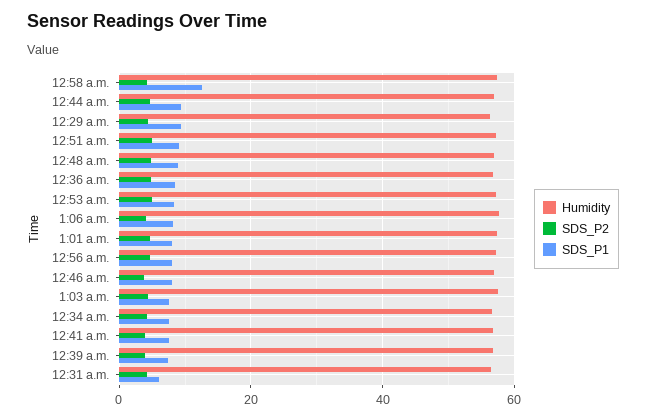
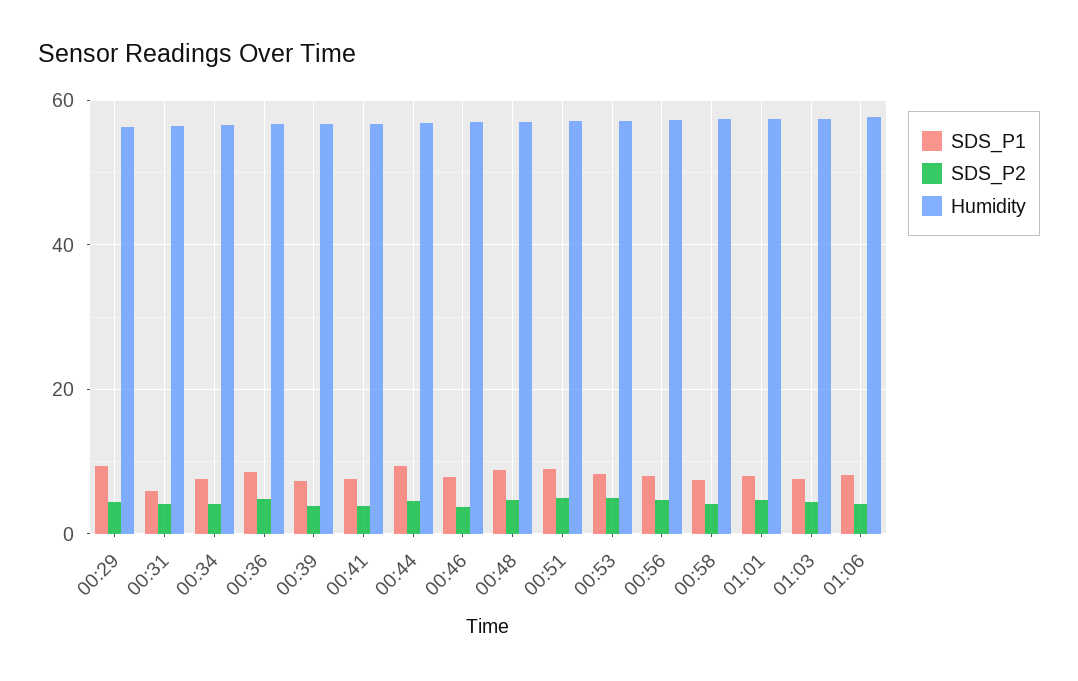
SDS_P1, 12:58 a.m.: 12 -> 8

